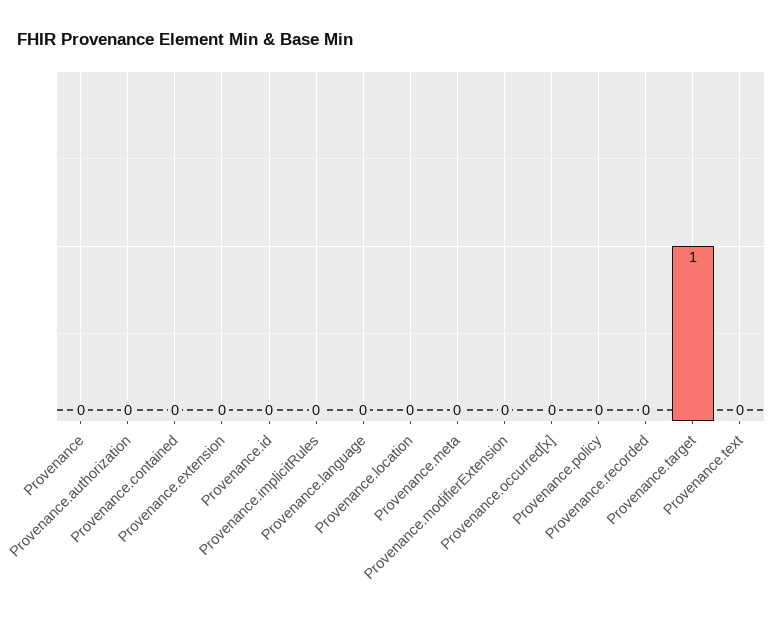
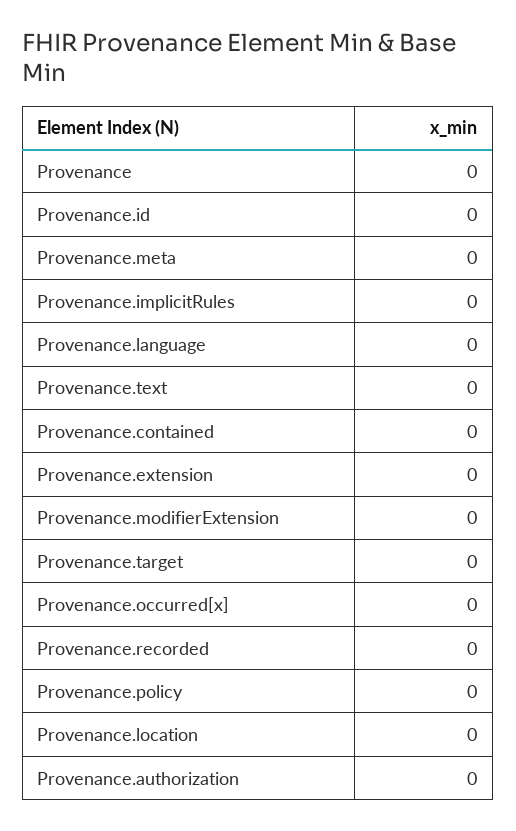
Provenance.target: 1 -> 0

